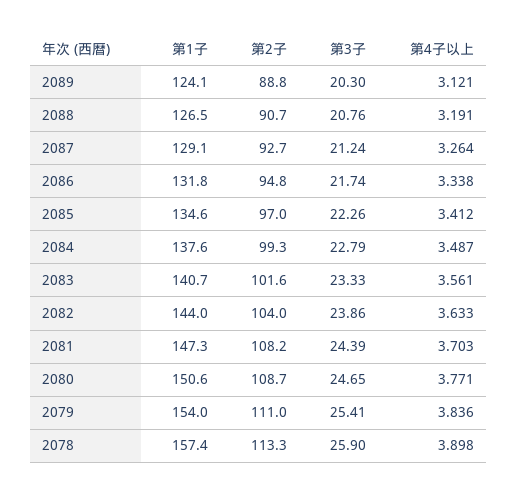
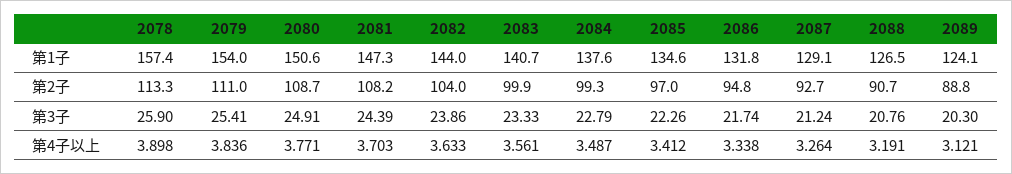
第2子, 2083: 101.6 -> 99.9
第3子, 2080: 24.65 -> 24.91

